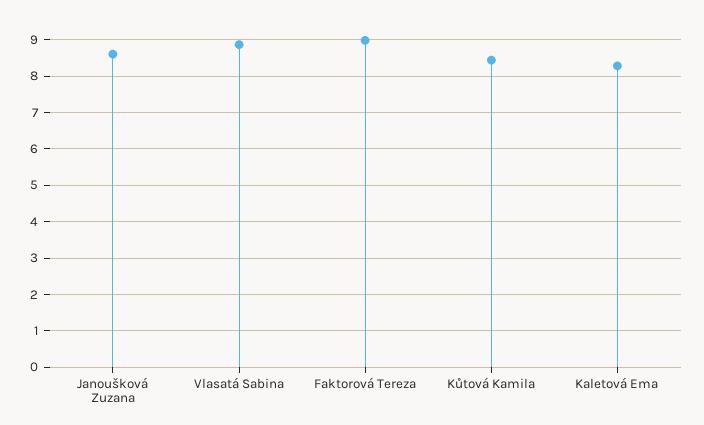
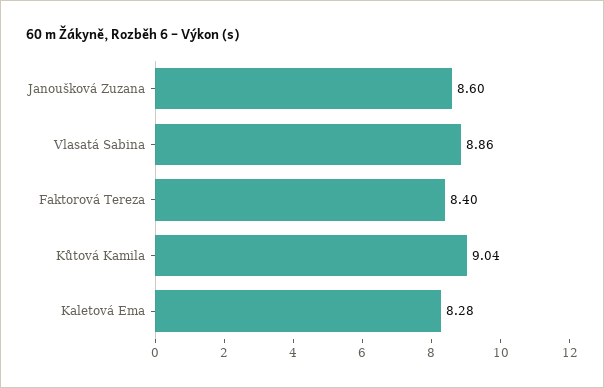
Faktorová Tereza: 9 -> 8.4
Kůtová Kamila: 8.4 -> 9.04

